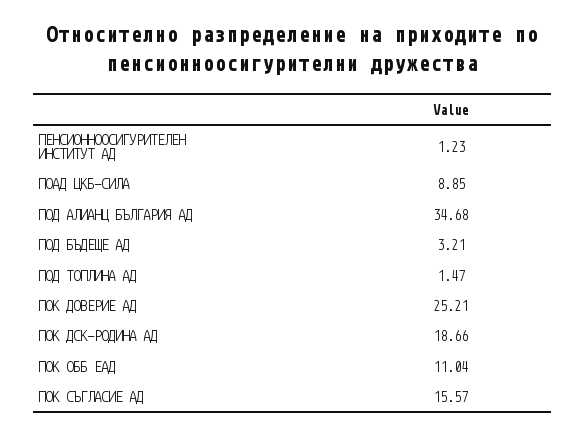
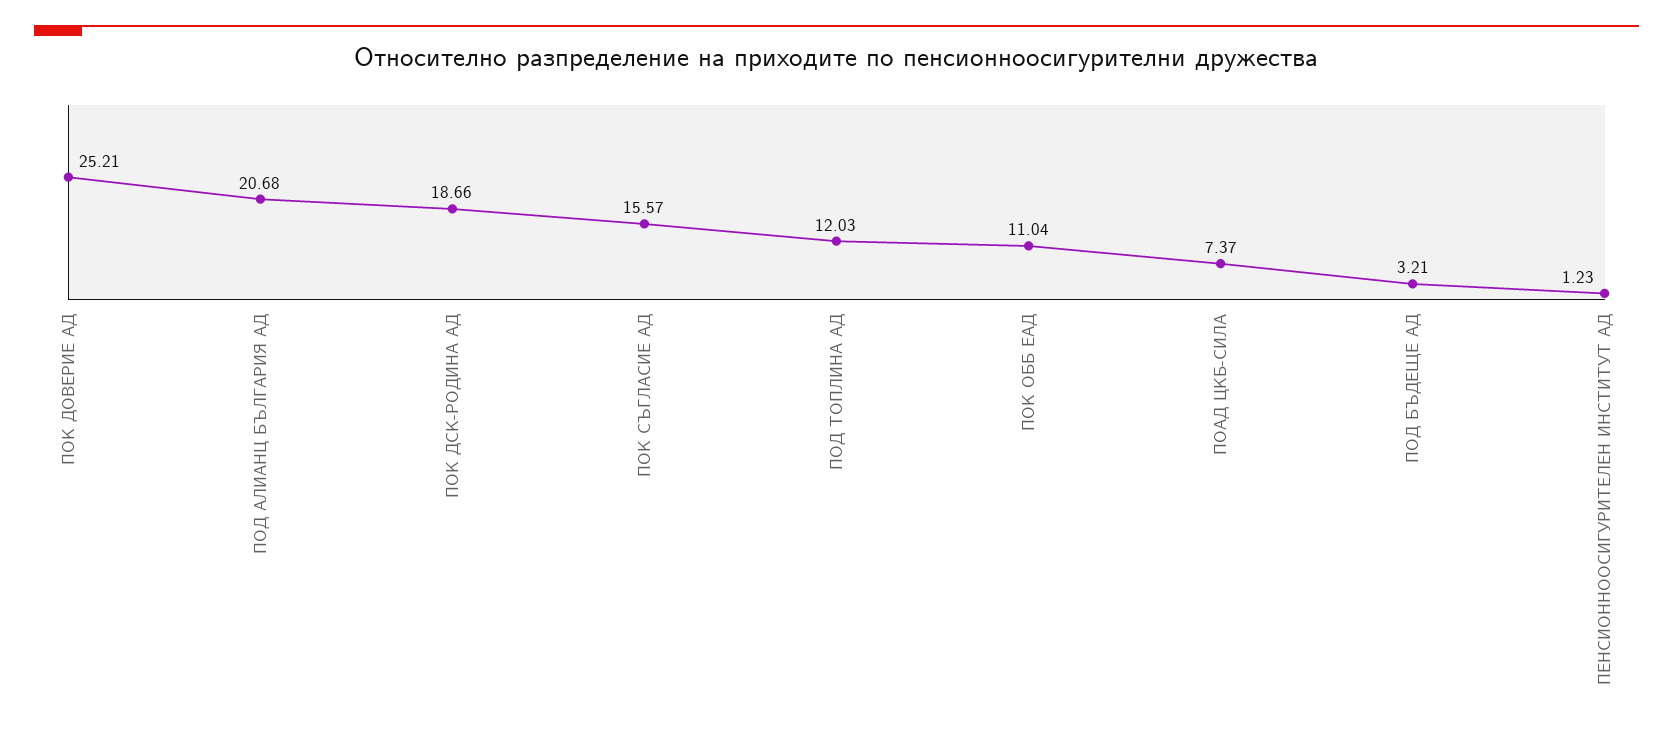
ПОАД ЦКБ-СИЛА: 8.85 -> 7.37
ПОД АЛИАНЦ БЪЛГАРИЯ АД: 34.68 -> 20.68
ПОД ТОПЛИНА АД: 1.47 -> 12.03

